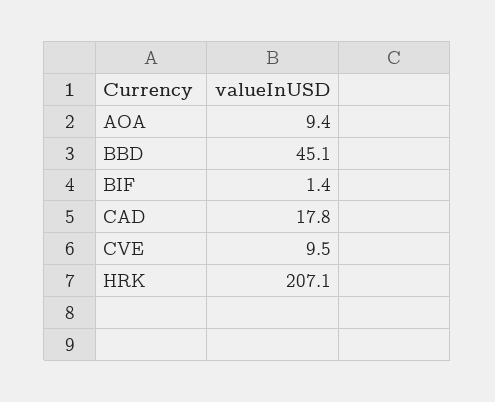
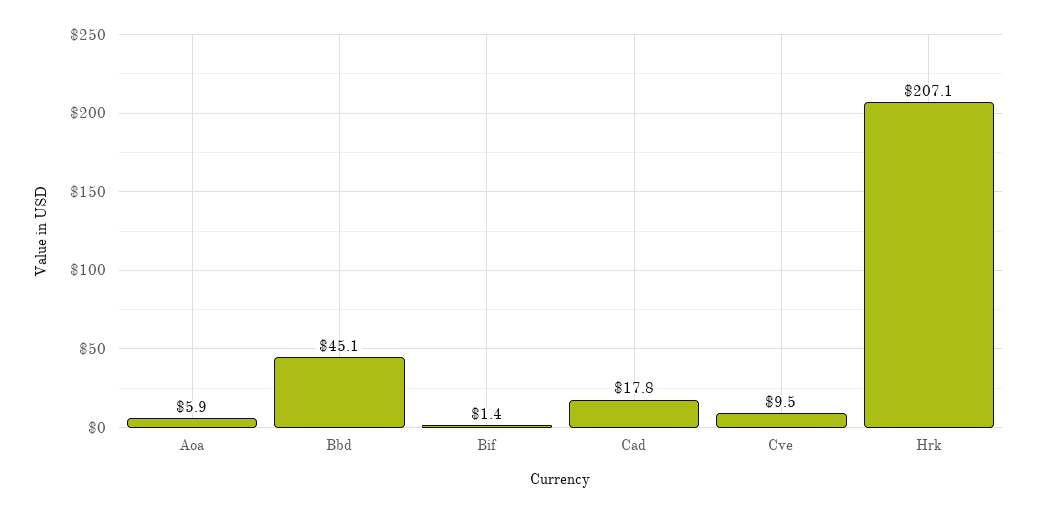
AOA: 9.4 -> 5.9

